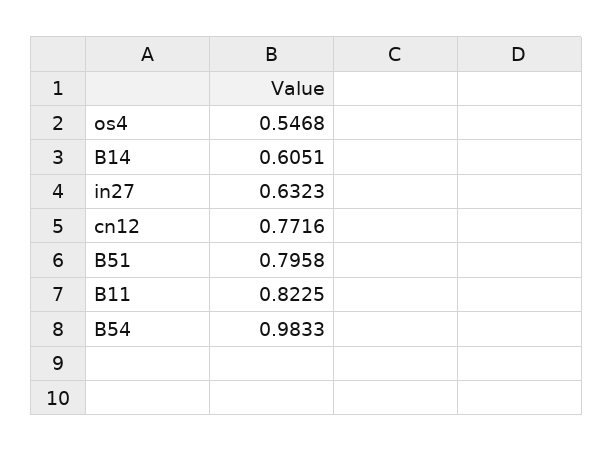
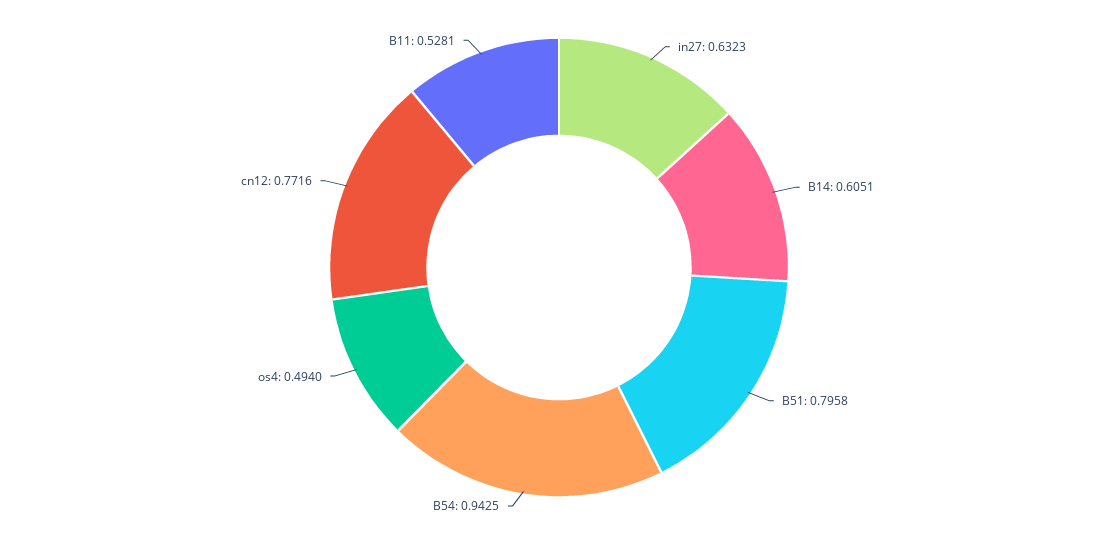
os4: 0.5468 -> 0.494
B11: 0.8225 -> 0.5281
B54: 0.9833 -> 0.9425

